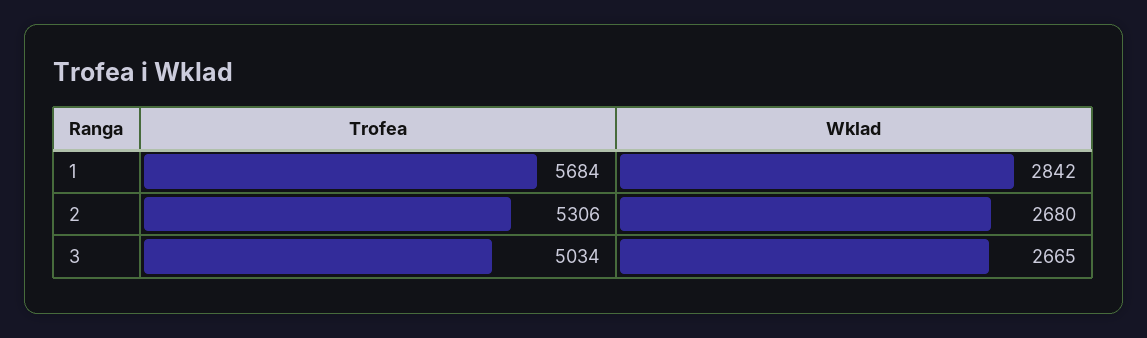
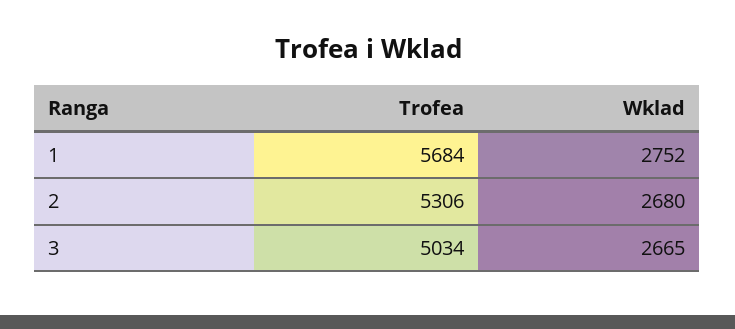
Wklad, 1: 2842 -> 2752

